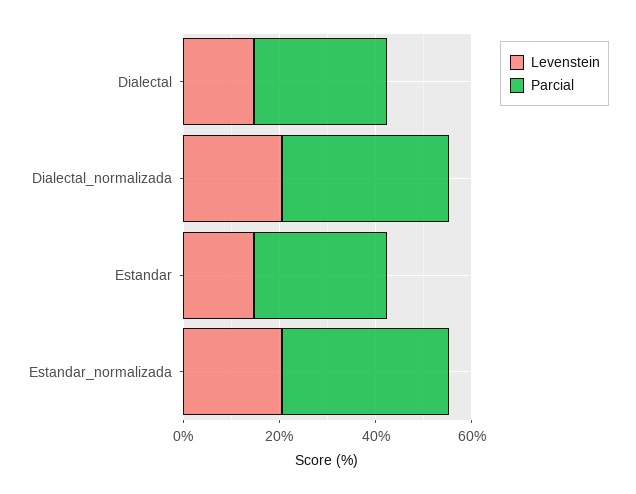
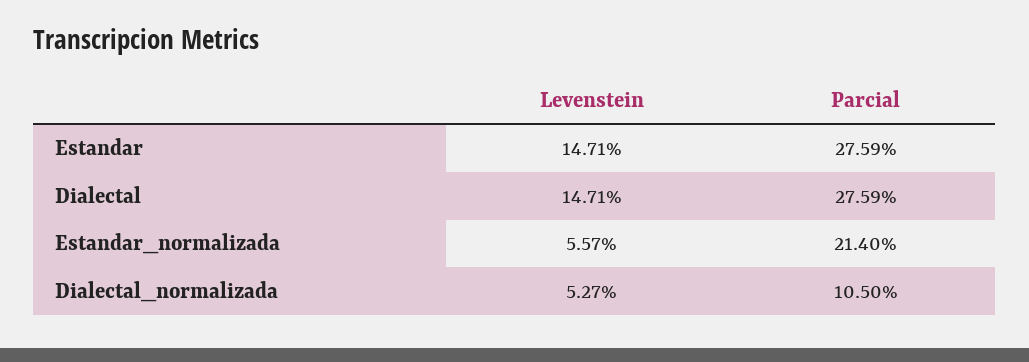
Levenstein, Dialectal_normalizada: 20 -> 5.27
Parcial, Dialectal_normalizada: 35 -> 10.5
Levenstein, Estandar_normalizada: 20 -> 5.57
Parcial, Estandar_normalizada: 35 -> 21.4

